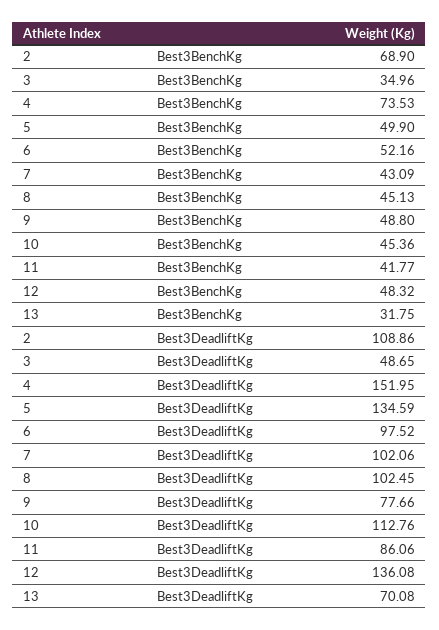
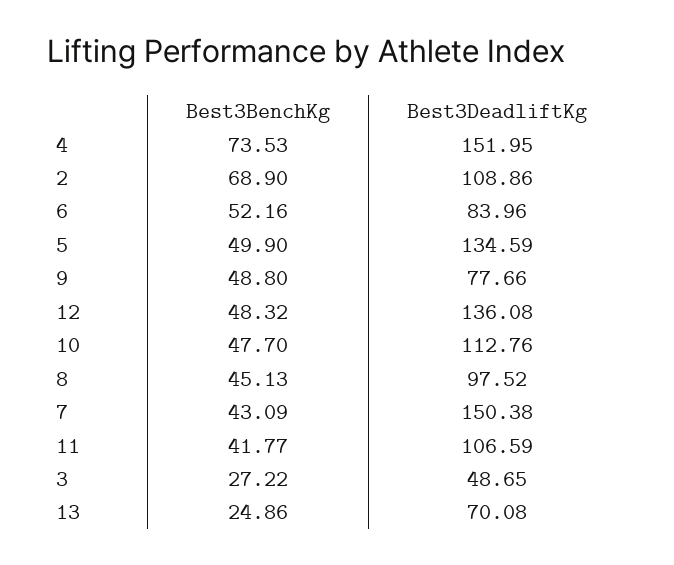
3, Best3BenchKg: 34.96 -> 27.22
10, Best3BenchKg: 45.36 -> 47.7
13, Best3BenchKg: 31.75 -> 24.86
6, Best3DeadliftKg: 97.52 -> 83.96
7, Best3DeadliftKg: 102.06 -> 150.38
8, Best3DeadliftKg: 102.45 -> 97.52
11, Best3DeadliftKg: 86.06 -> 106.59

